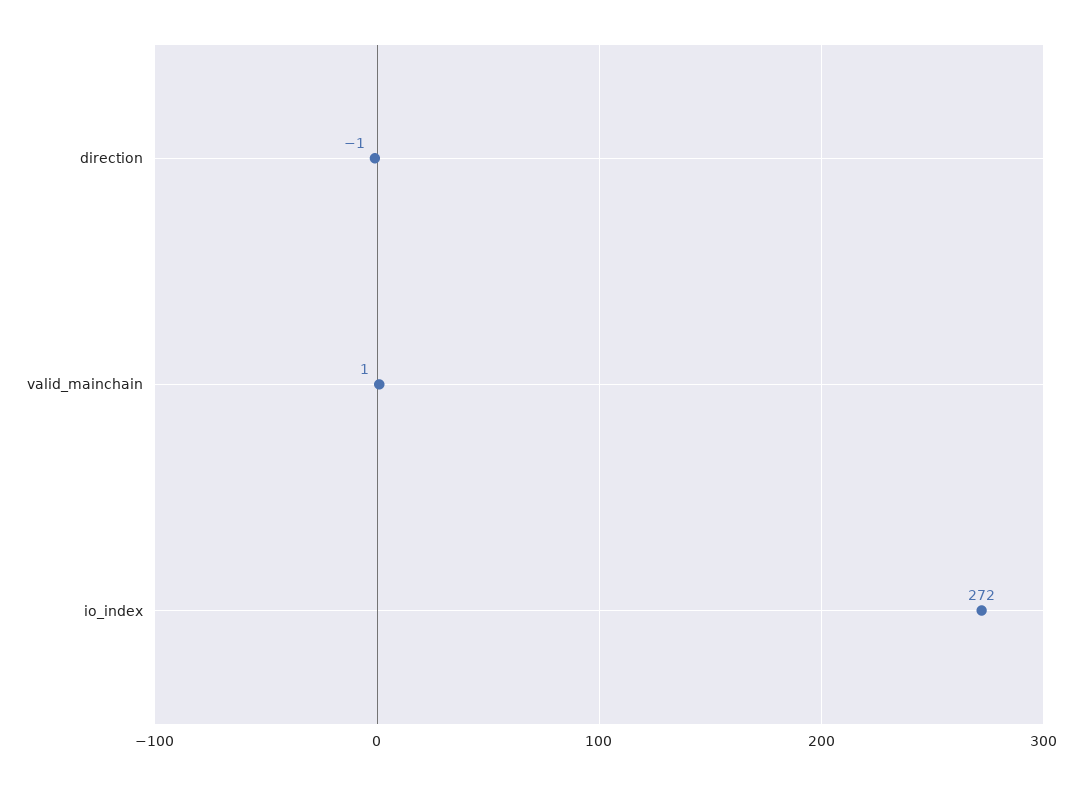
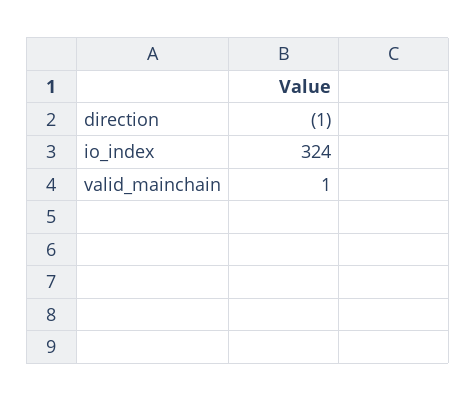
io_index: 272 -> 324

